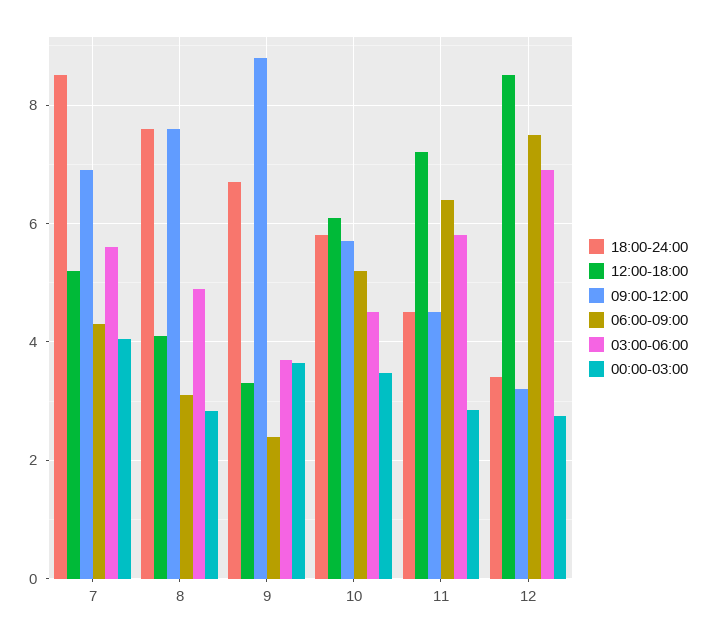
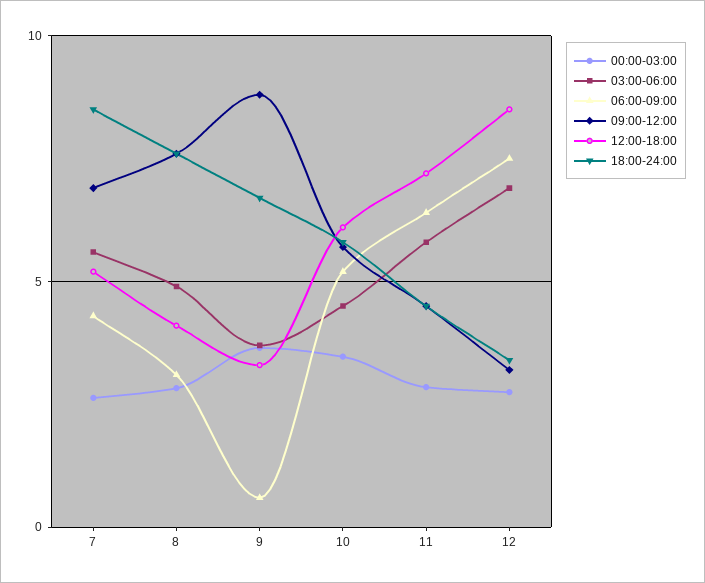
00:00-03:00, 7: 4 -> 2.5
06:00-09:00, 9: 2.4 -> 0.5

